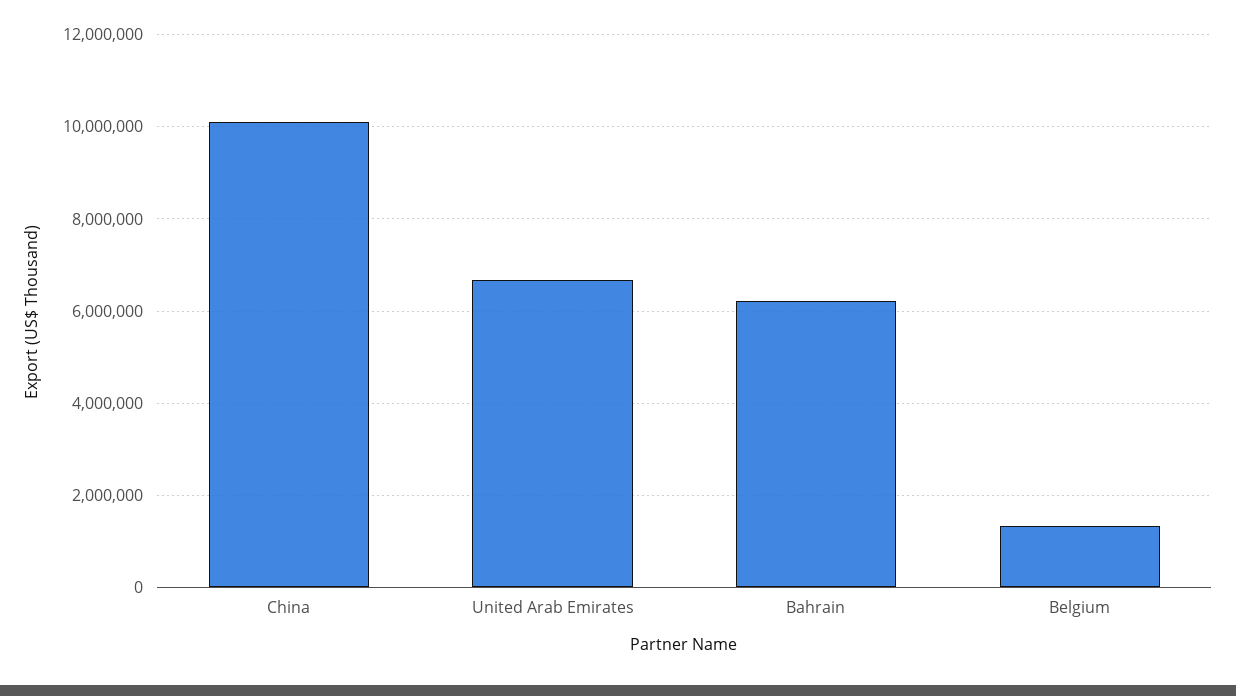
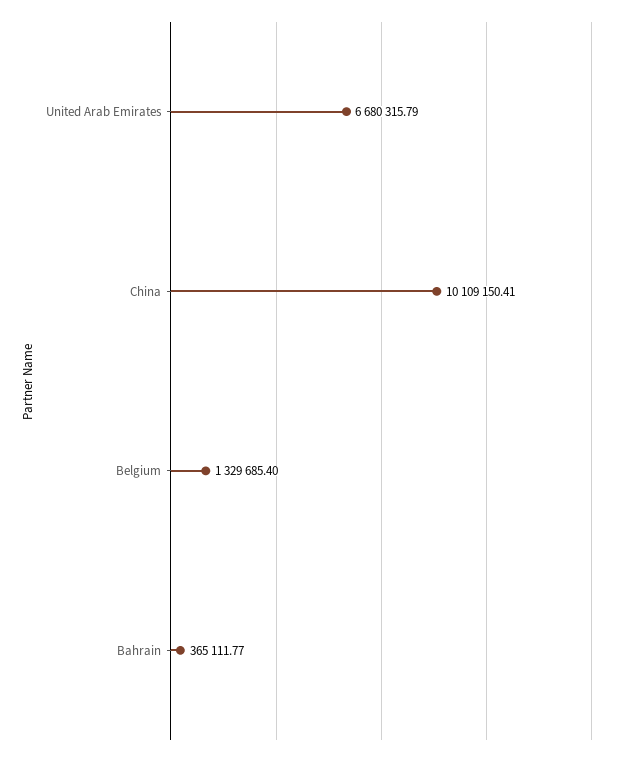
Bahrain: 6200000 -> 365111.77

